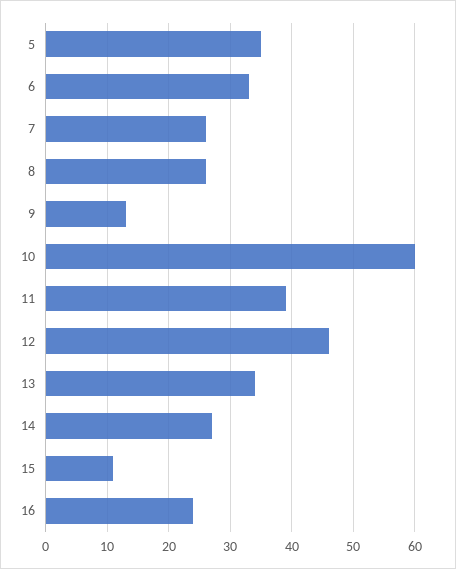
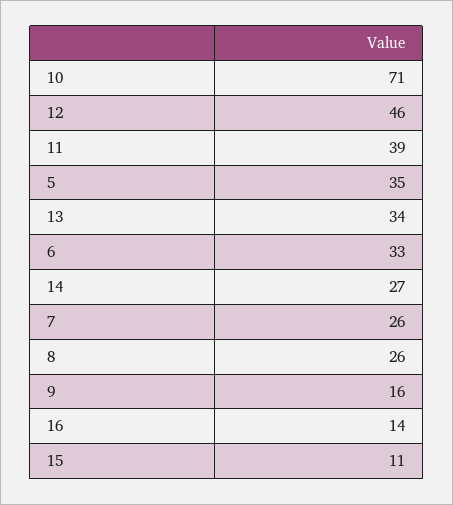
9: 13 -> 16
10: 60 -> 71
16: 24 -> 14

